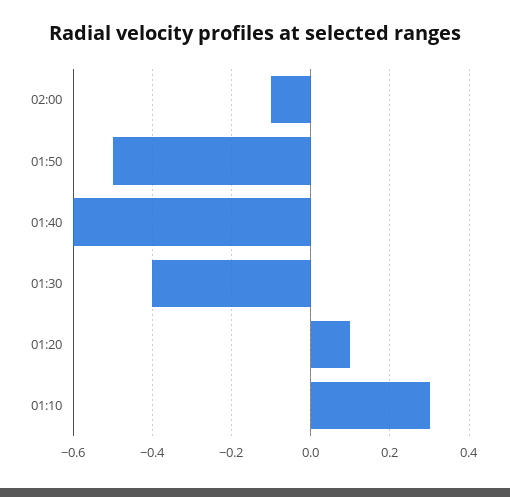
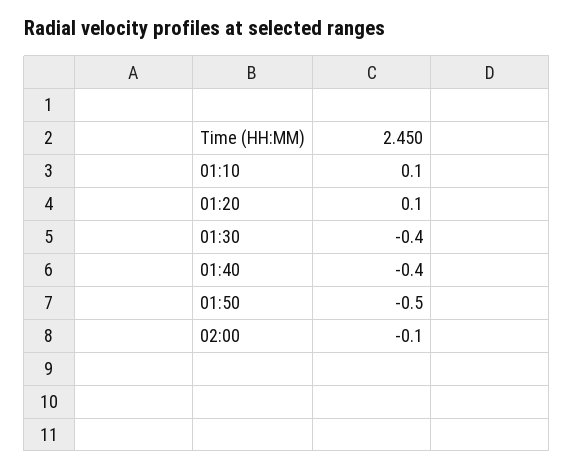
01:40: -0.6 -> -0.4
01:10: 0.3 -> 0.1

